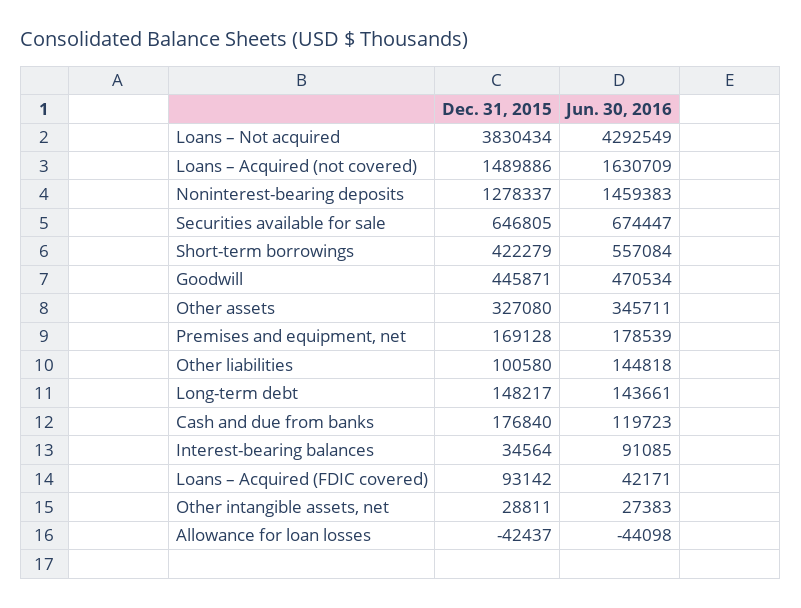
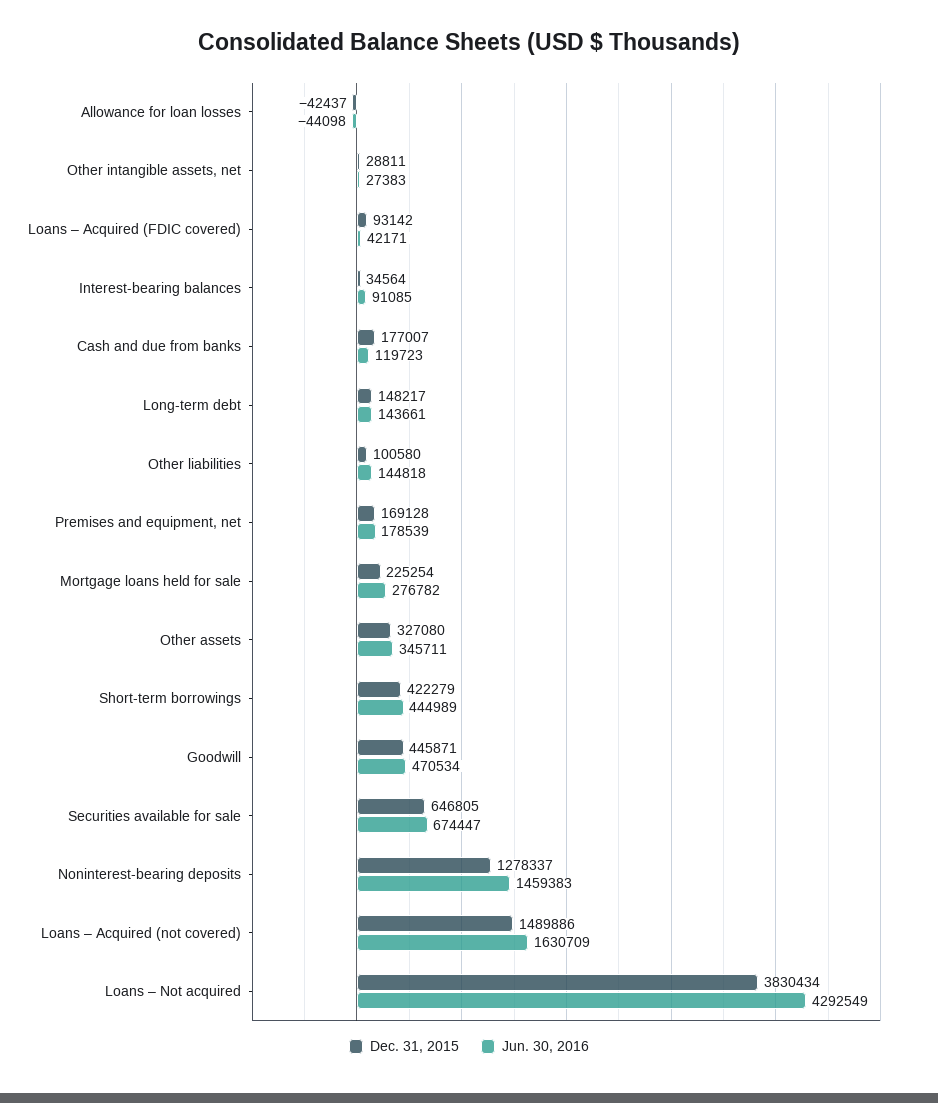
Jun. 30, 2016, Short-term borrowings: 557084 -> 444989
Dec. 31, 2015, Cash and due from banks: 176840 -> 177007
Dec. 31, 2015, Mortgage loans held for sale: none -> 225254
Jun. 30, 2016, Mortgage loans held for sale: none -> 276782

